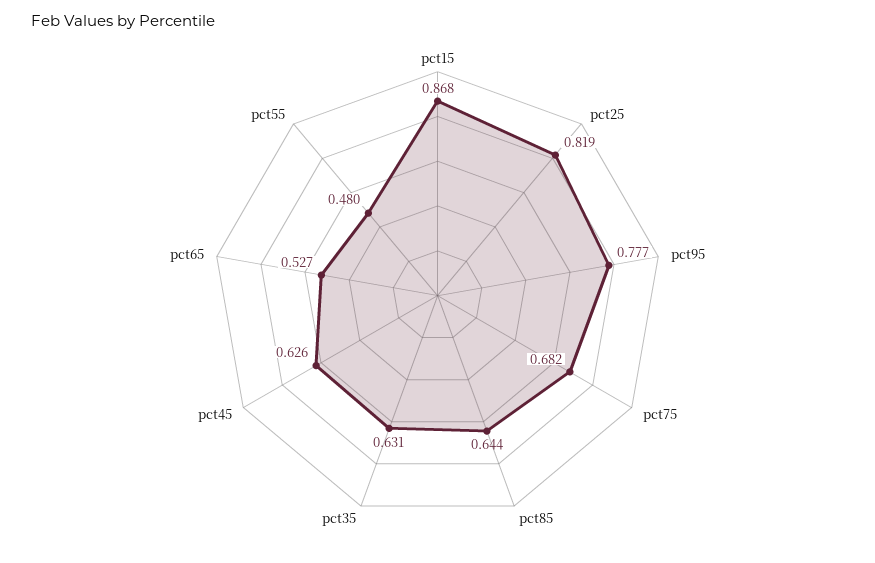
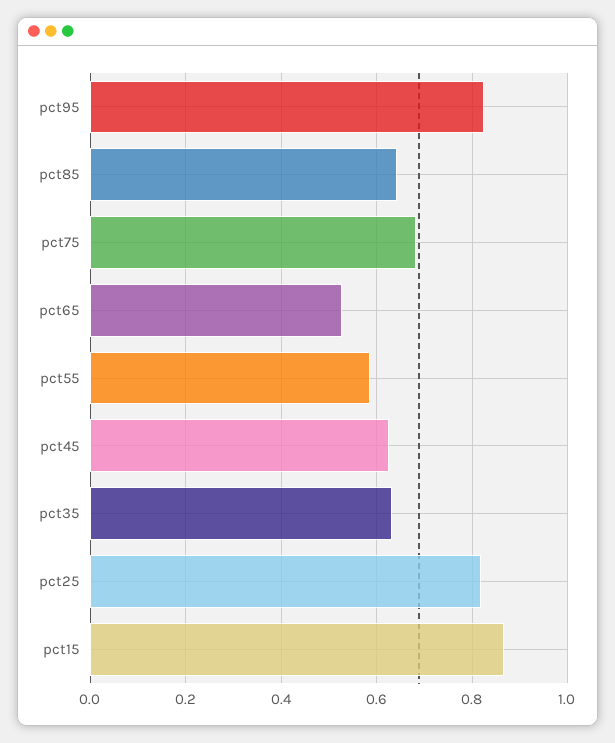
pct95: 0.777 -> 0.82
pct55: 0.48 -> 0.58

